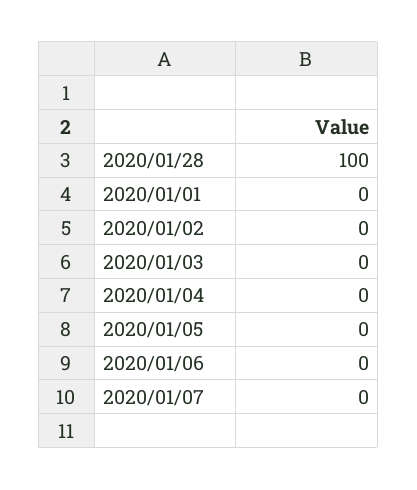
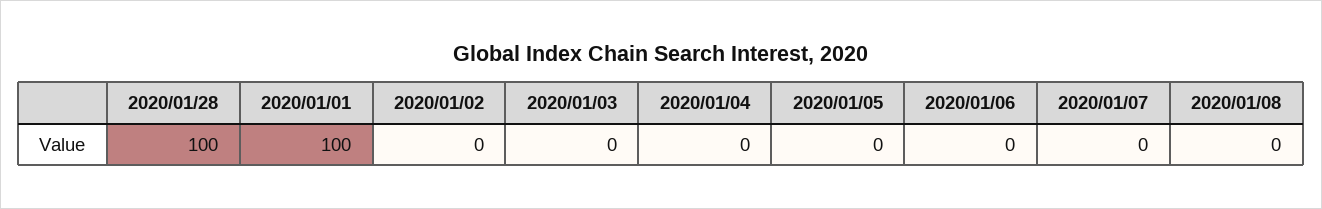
2020/01/01: 0 -> 100
2020/01/08: none -> 0

